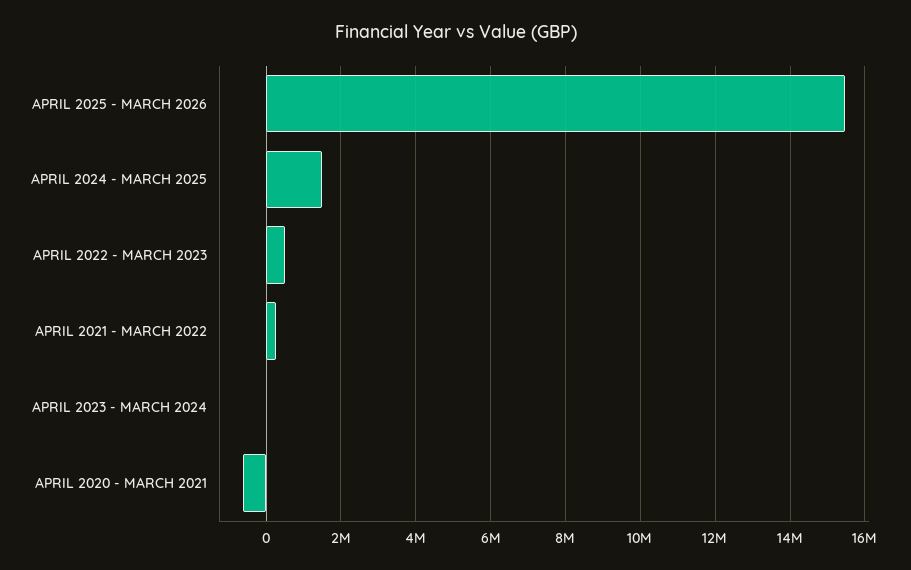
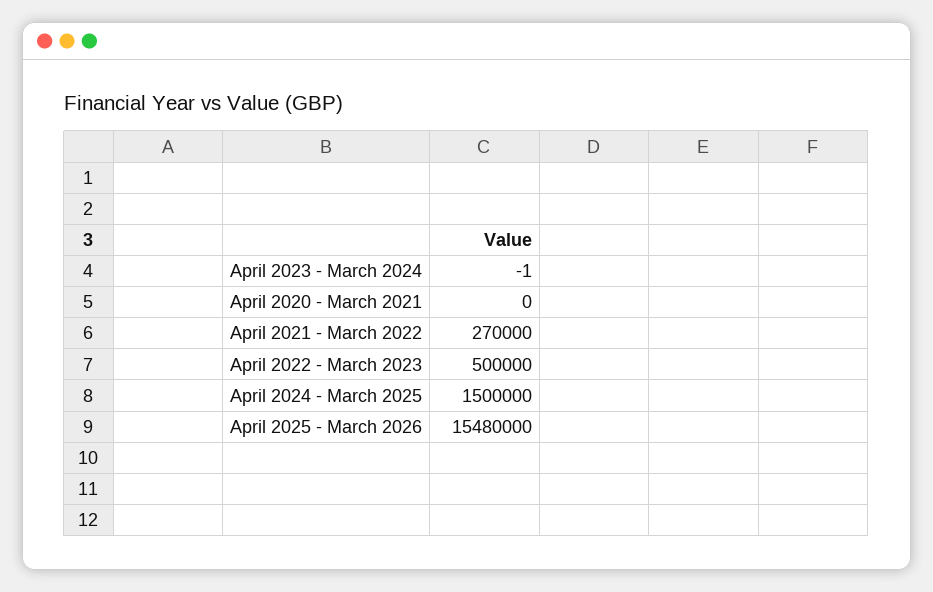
APRIL 2020 - MARCH 2021: -600000 -> 0

